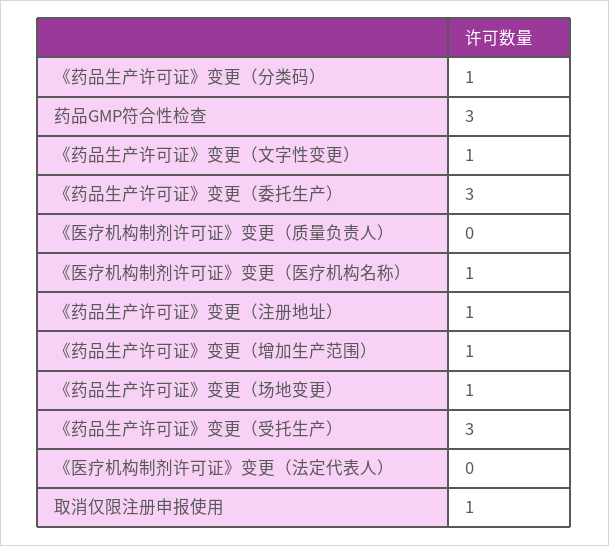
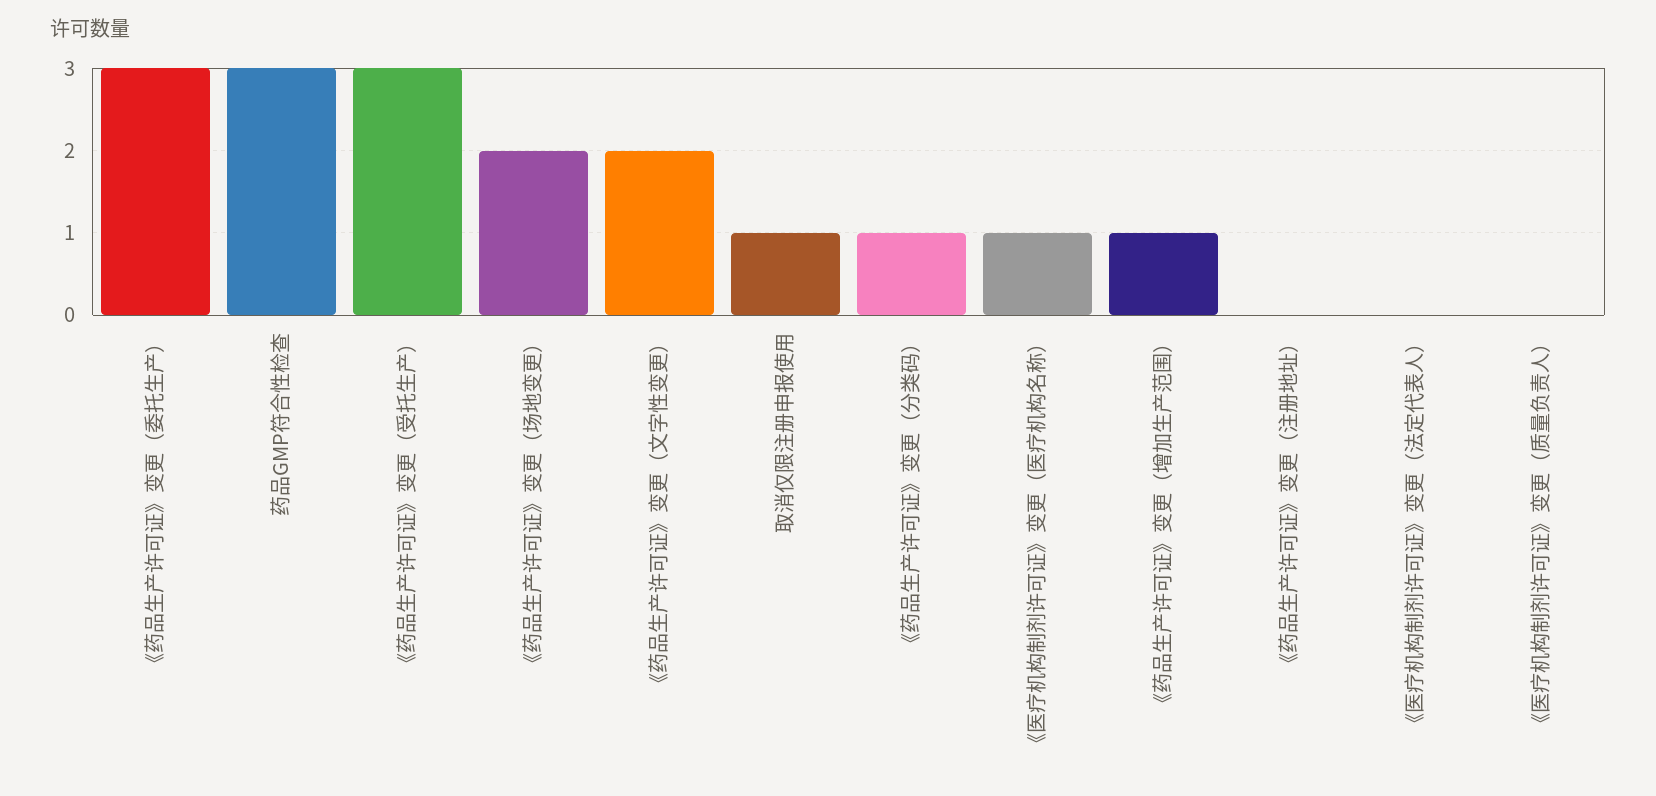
《药品生产许可证》变更（文字性变更）: 1 -> 2
《药品生产许可证》变更（注册地址）: 1 -> 0
《药品生产许可证》变更（场地变更）: 1 -> 2

